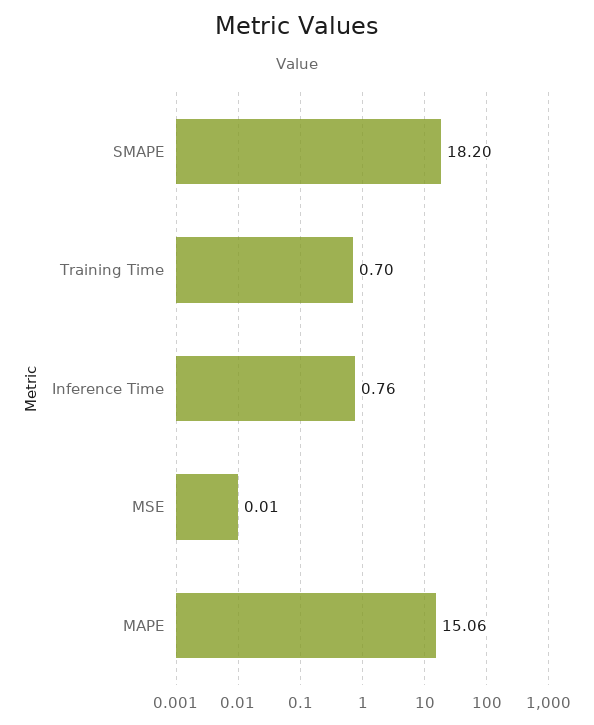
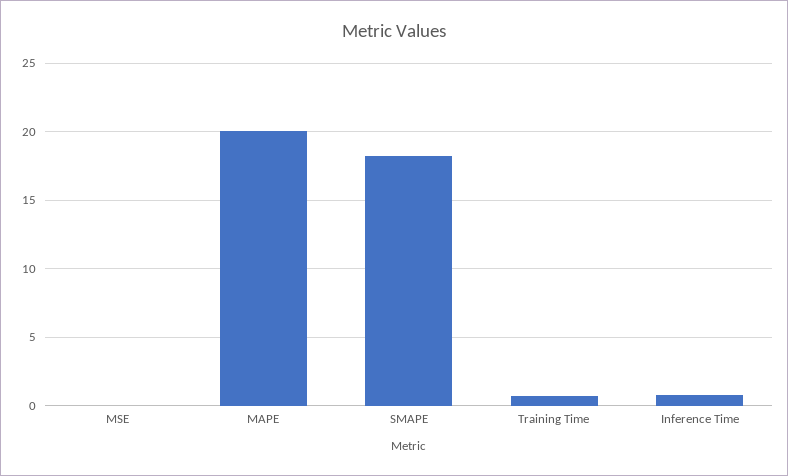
MAPE: 15.06 -> 20

